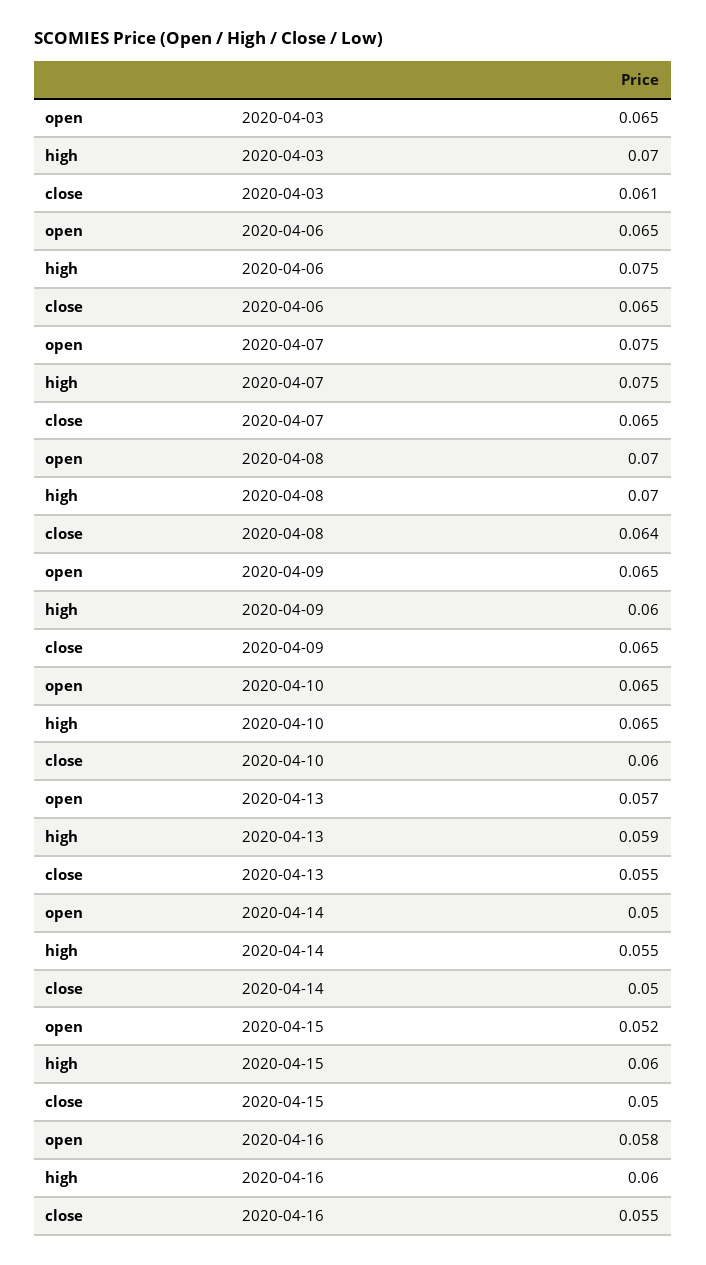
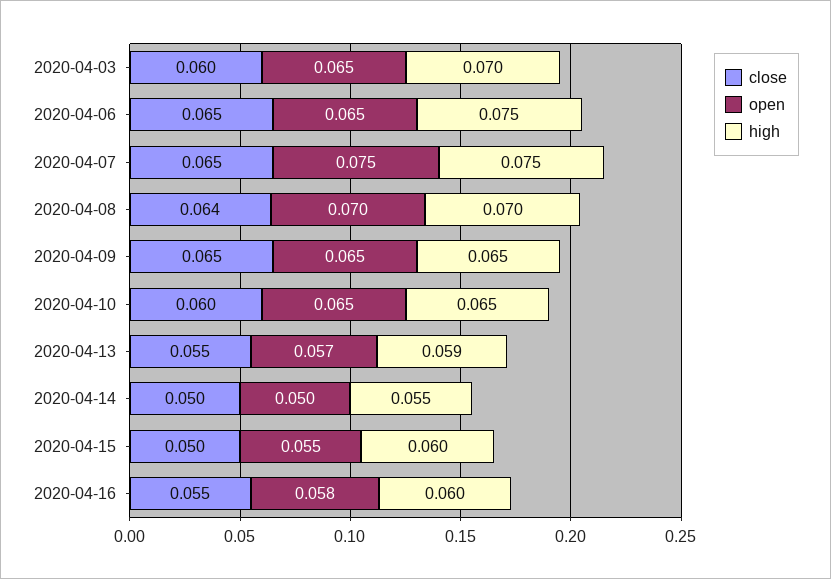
close, 2020-04-03: 0.061 -> 0.06
high, 2020-04-09: 0.06 -> 0.065
open, 2020-04-15: 0.052 -> 0.055

